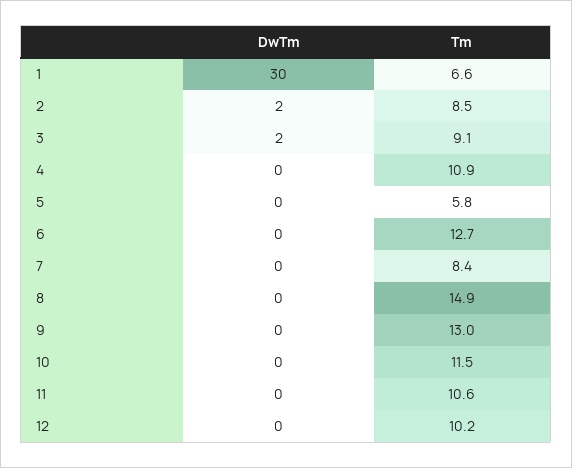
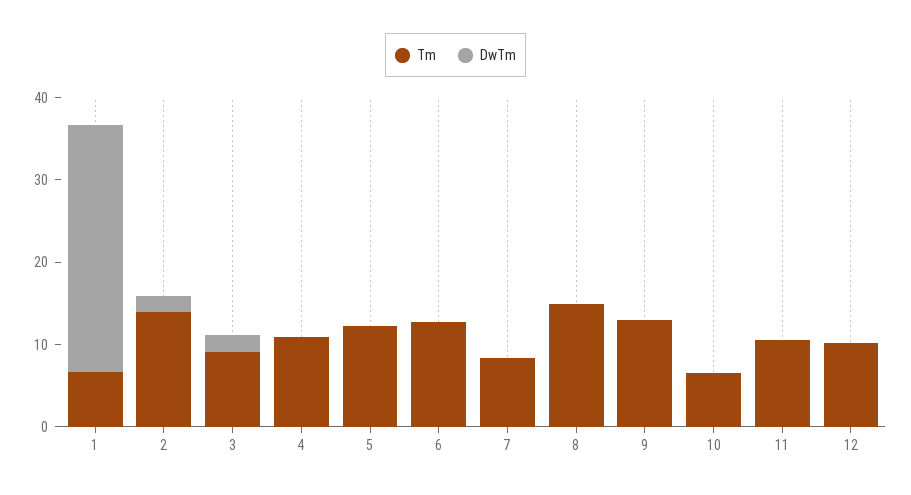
Tm, 2: 8.5 -> 14
Tm, 5: 5.8 -> 12
Tm, 10: 11.5 -> 6

